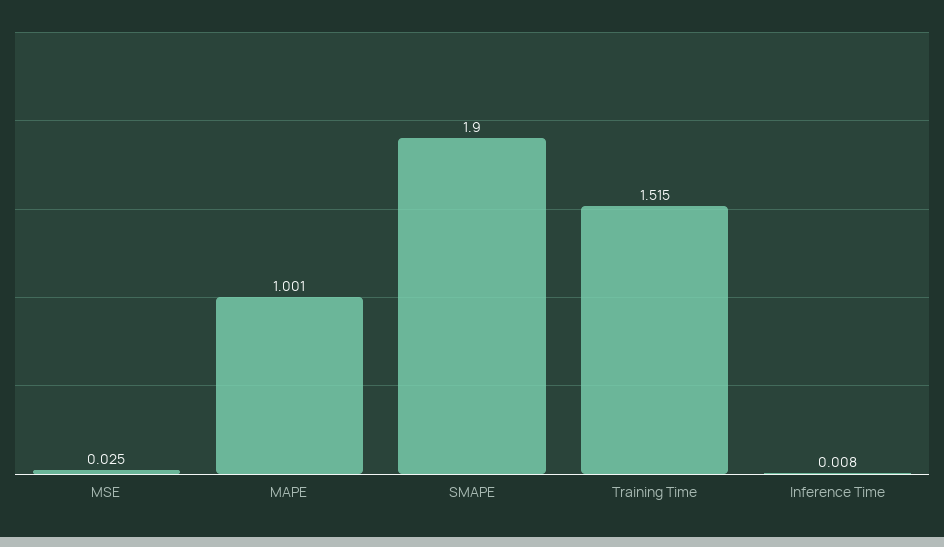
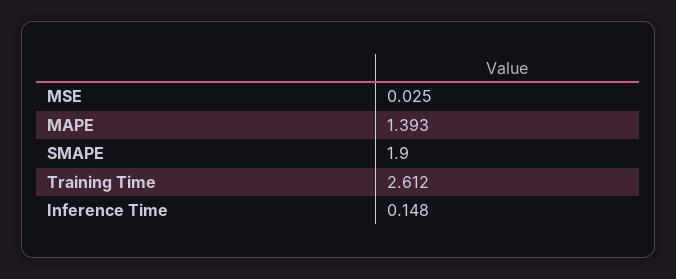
MAPE: 1.001 -> 1.393
Training Time: 1.515 -> 2.612
Inference Time: 0.008 -> 0.148

